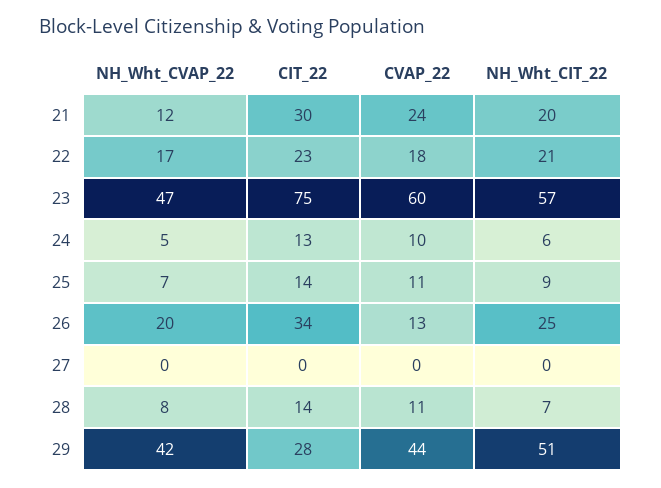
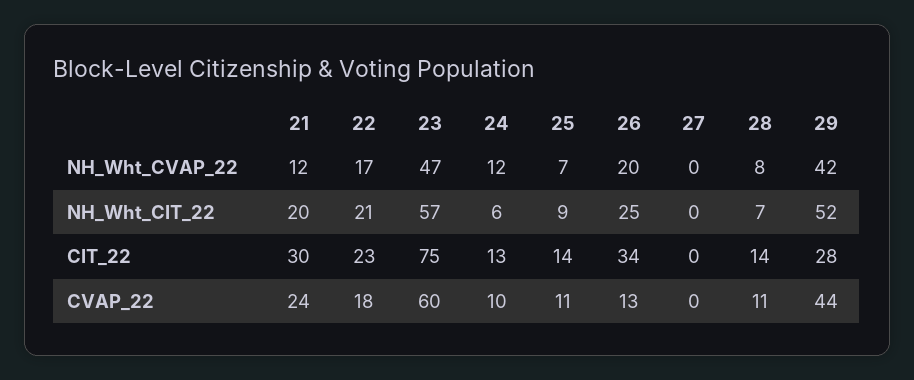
NH_Wht_CVAP_22, 24: 5 -> 12
NH_Wht_CIT_22, 29: 51 -> 52

